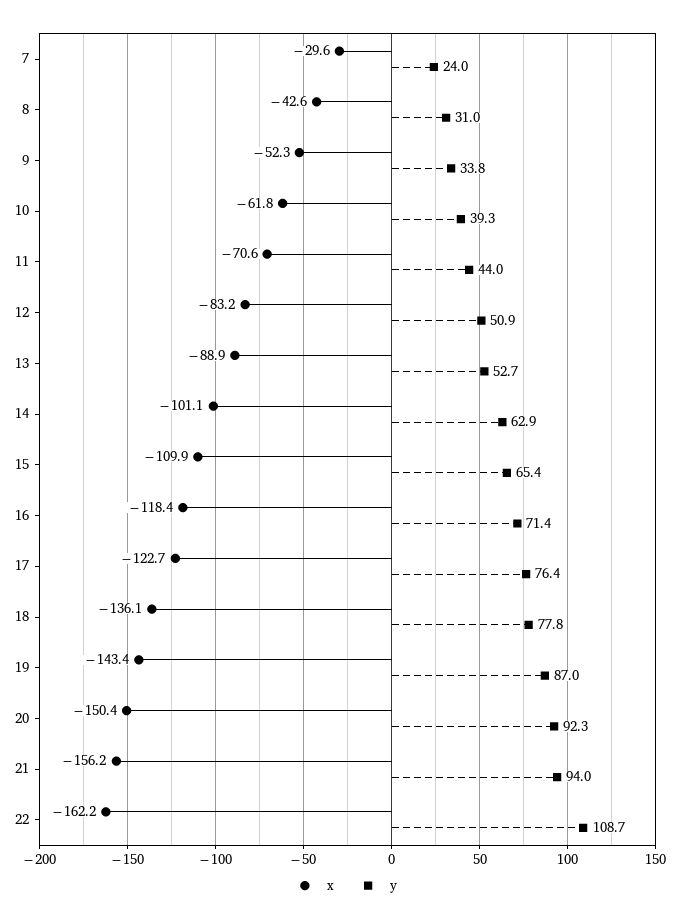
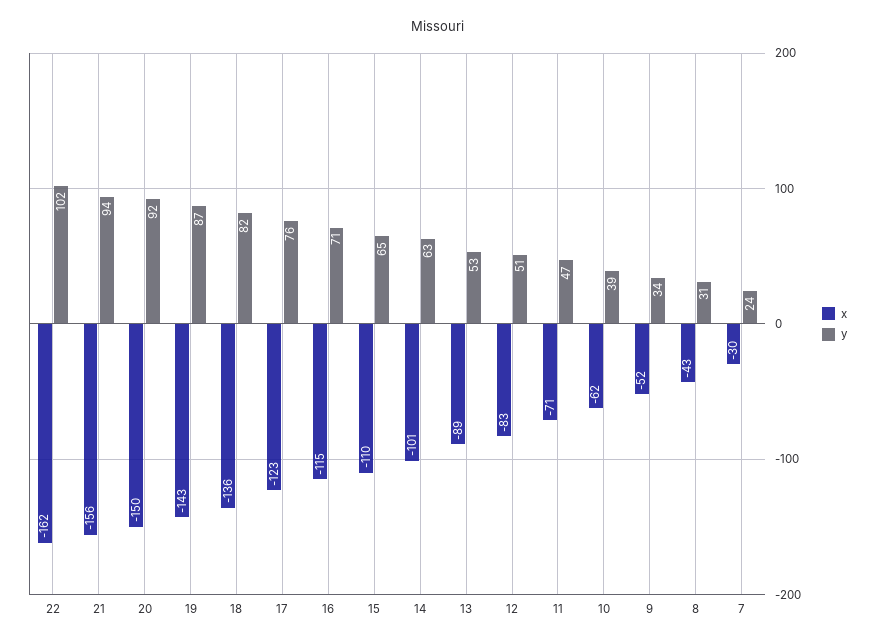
y, 11: 44 -> 47
x, 16: -118.4 -> -115
y, 18: 77.8 -> 82
y, 22: 108.7 -> 102

